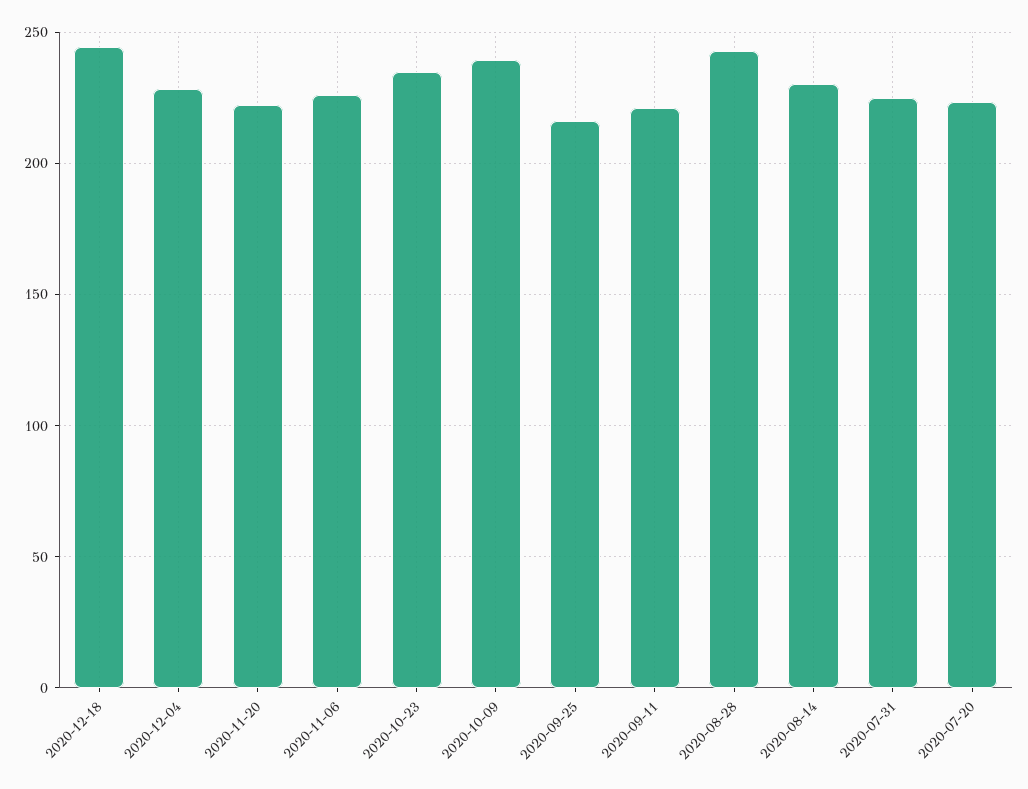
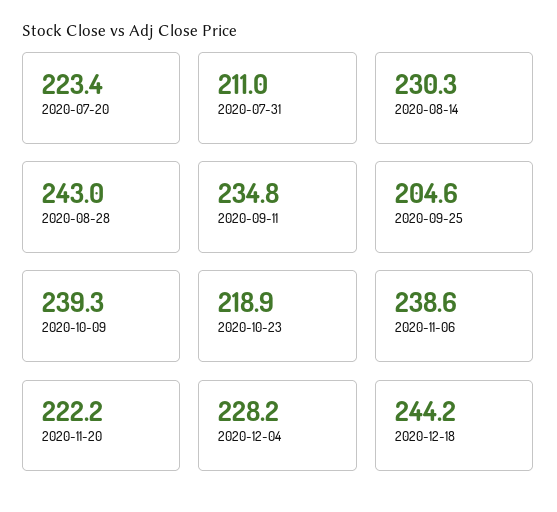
2020-11-06: 225 -> 238.6
2020-10-23: 235 -> 218.9
2020-09-25: 215 -> 204.6
2020-09-11: 220 -> 234.8
2020-07-31: 225 -> 211

